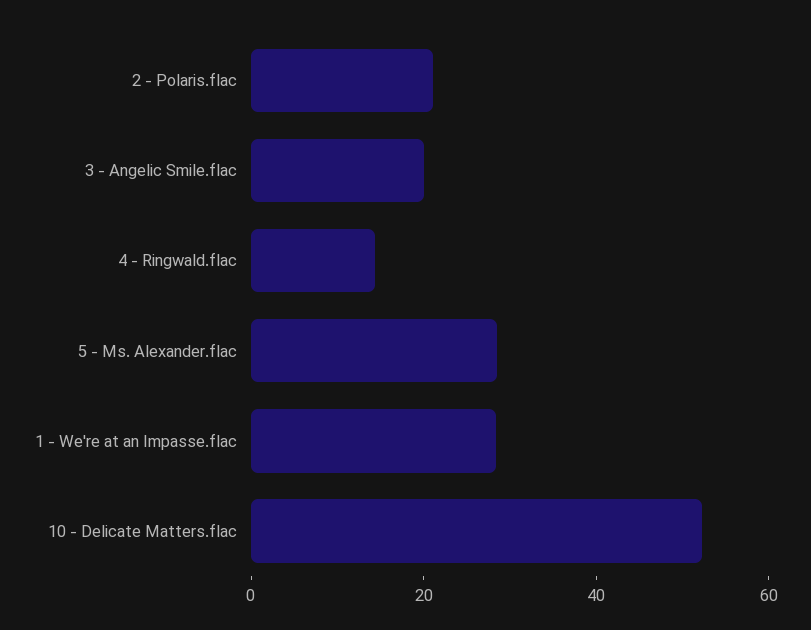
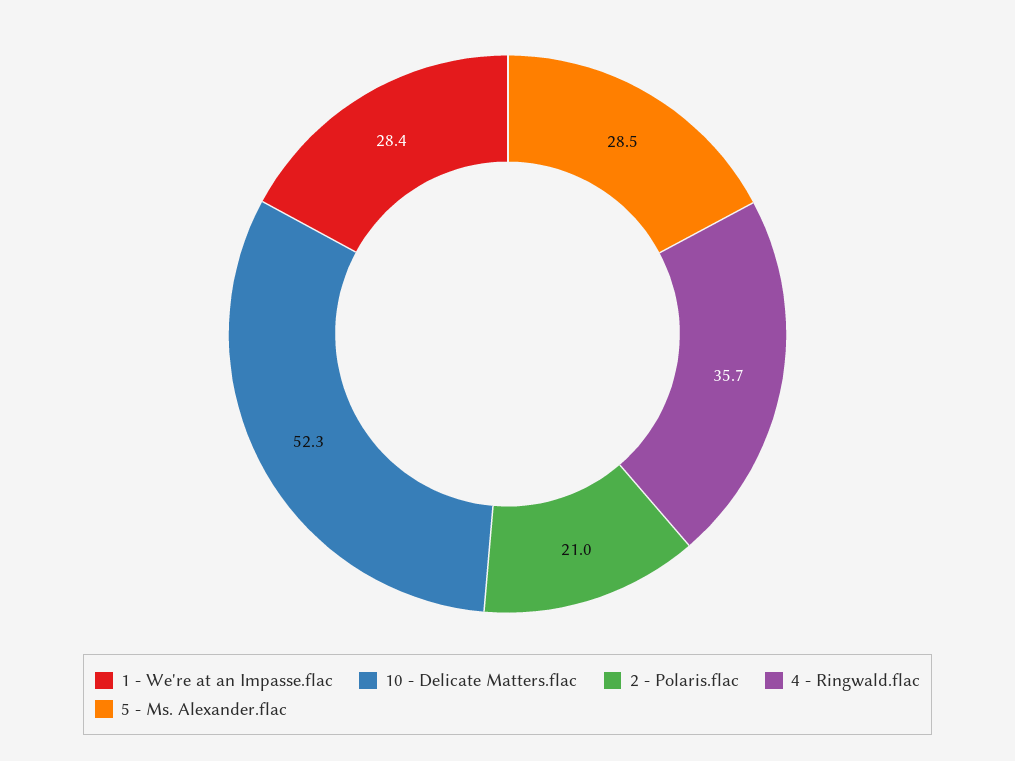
3 - Angelic Smile.flac: 20 -> none
4 - Ringwald.flac: 15 -> 35.7

